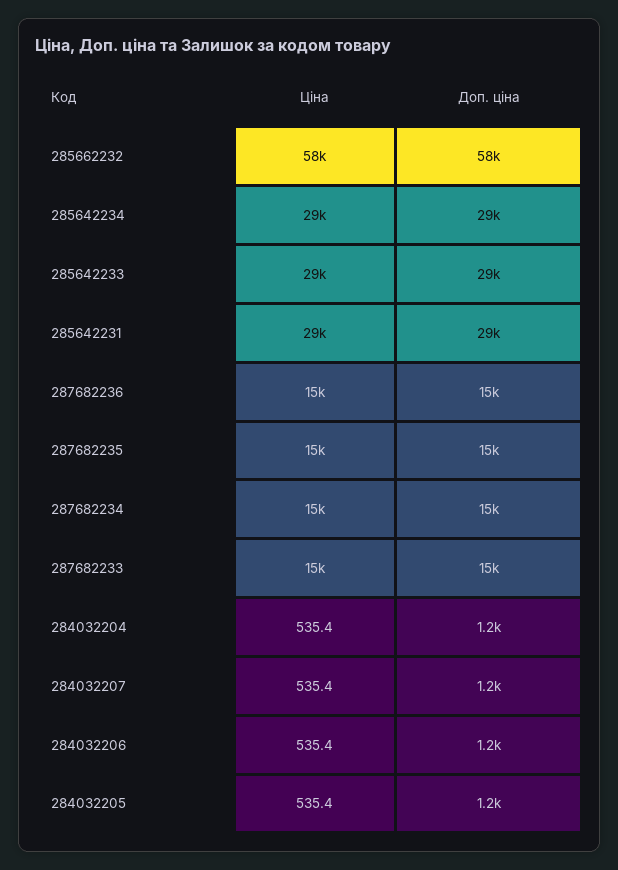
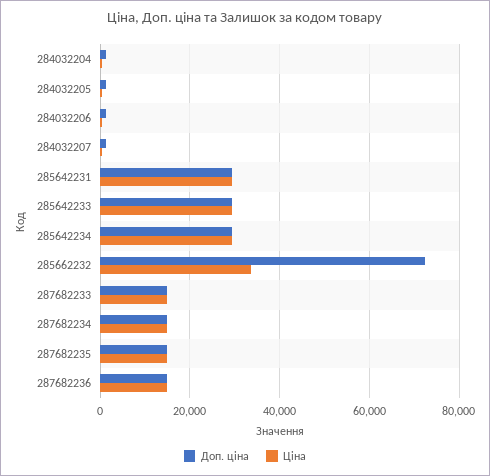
Ціна, 285662232: 58000 -> 34000
Доп. ціна, 285662232: 58000 -> 72000

